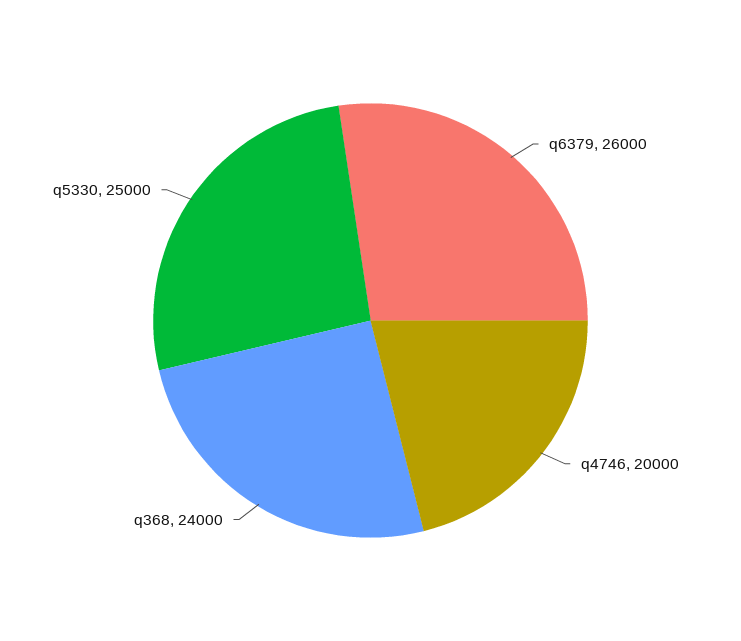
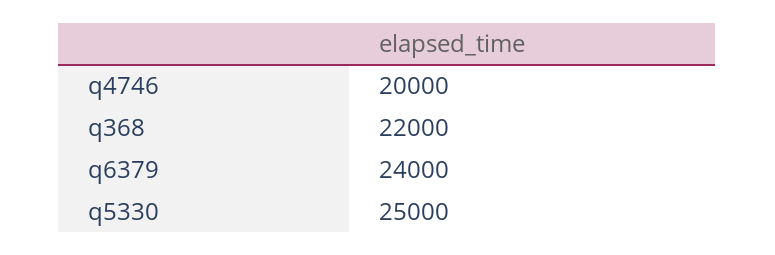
q6379: 26000 -> 24000
q368: 24000 -> 22000

